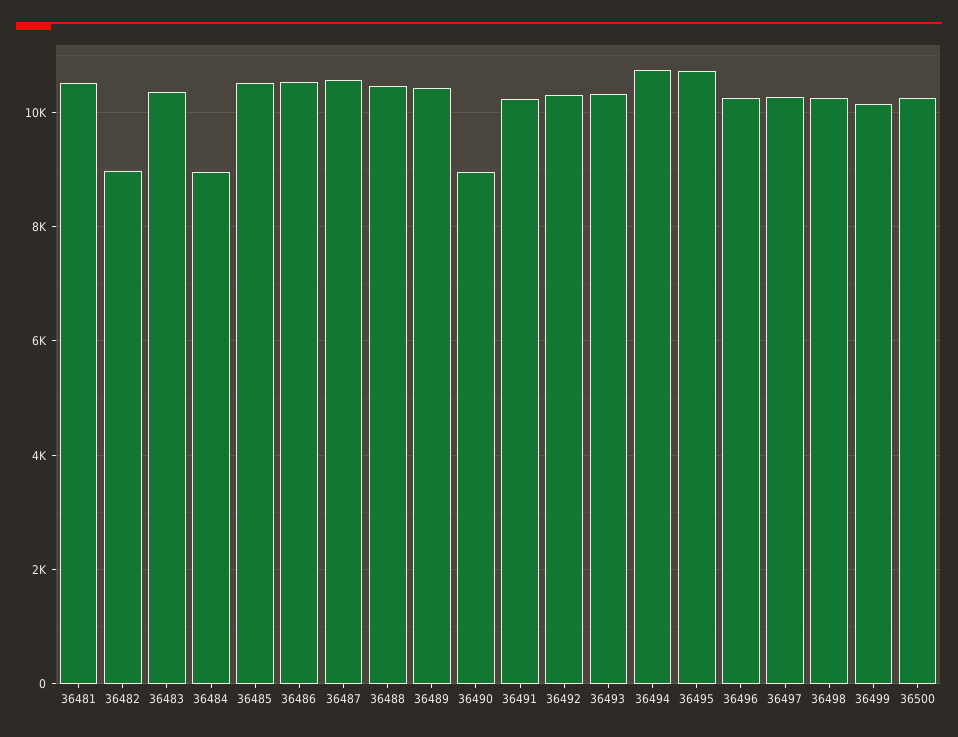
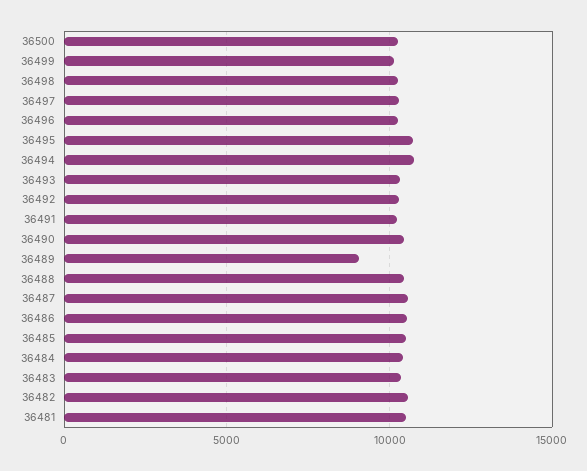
36482: 9000 -> 10500
36484: 9000 -> 10500
36489: 10400 -> 9000
36490: 9000 -> 10500

